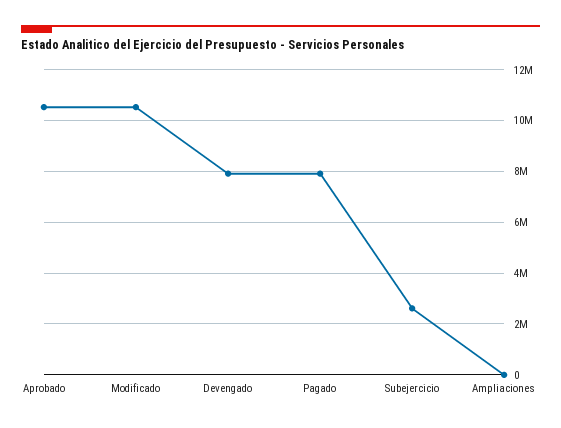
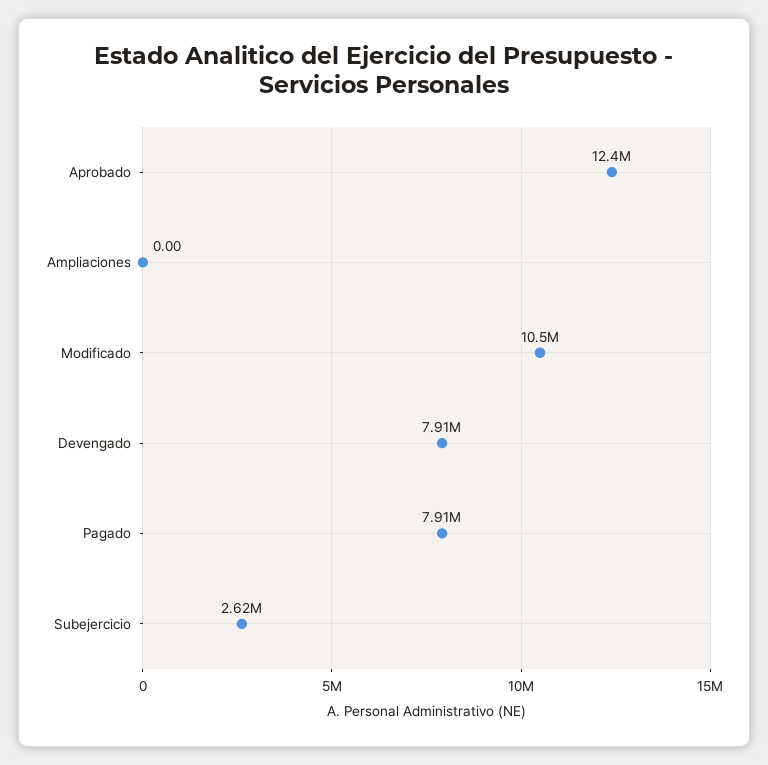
Aprobado: 10500000 -> 12400000

